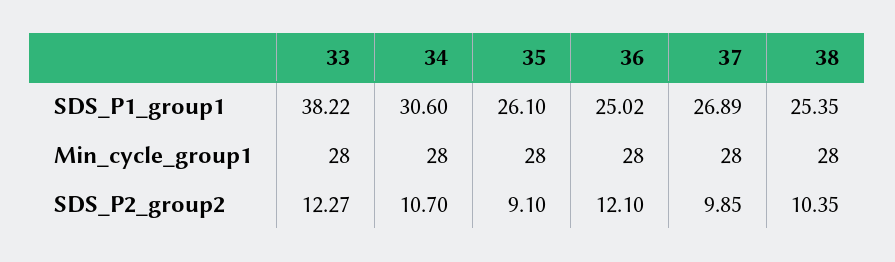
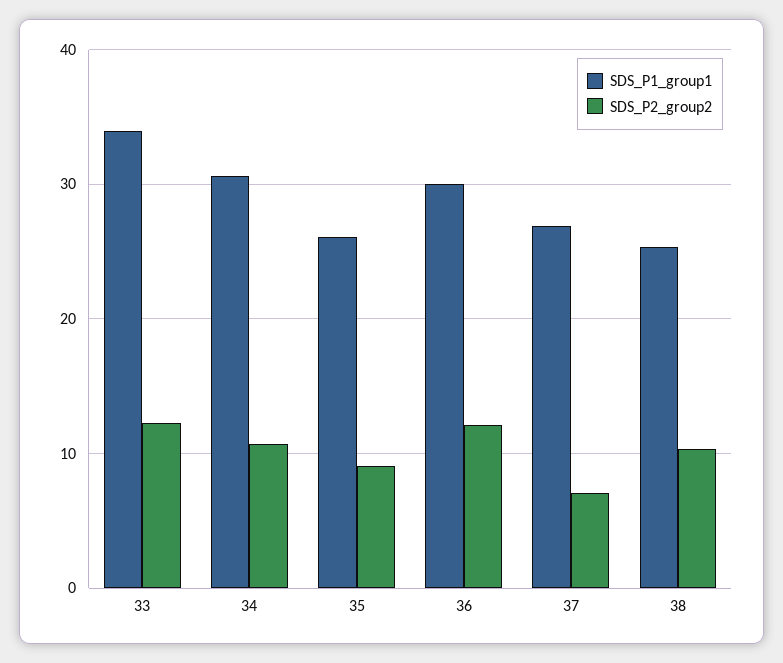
SDS_P1_group1, 33: 38.22 -> 34
SDS_P1_group1, 36: 25.02 -> 30
Min_cycle_group1, 33: 28 -> none
Min_cycle_group1, 34: 28 -> none
Min_cycle_group1, 35: 28 -> none
Min_cycle_group1, 36: 28 -> none
Min_cycle_group1, 37: 28 -> none
Min_cycle_group1, 38: 28 -> none
SDS_P2_group2, 37: 9.85 -> 7

